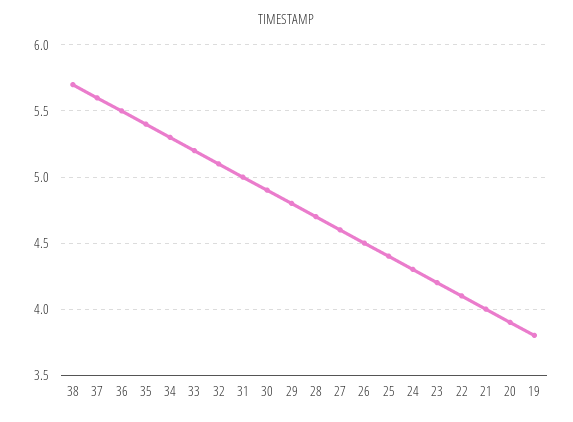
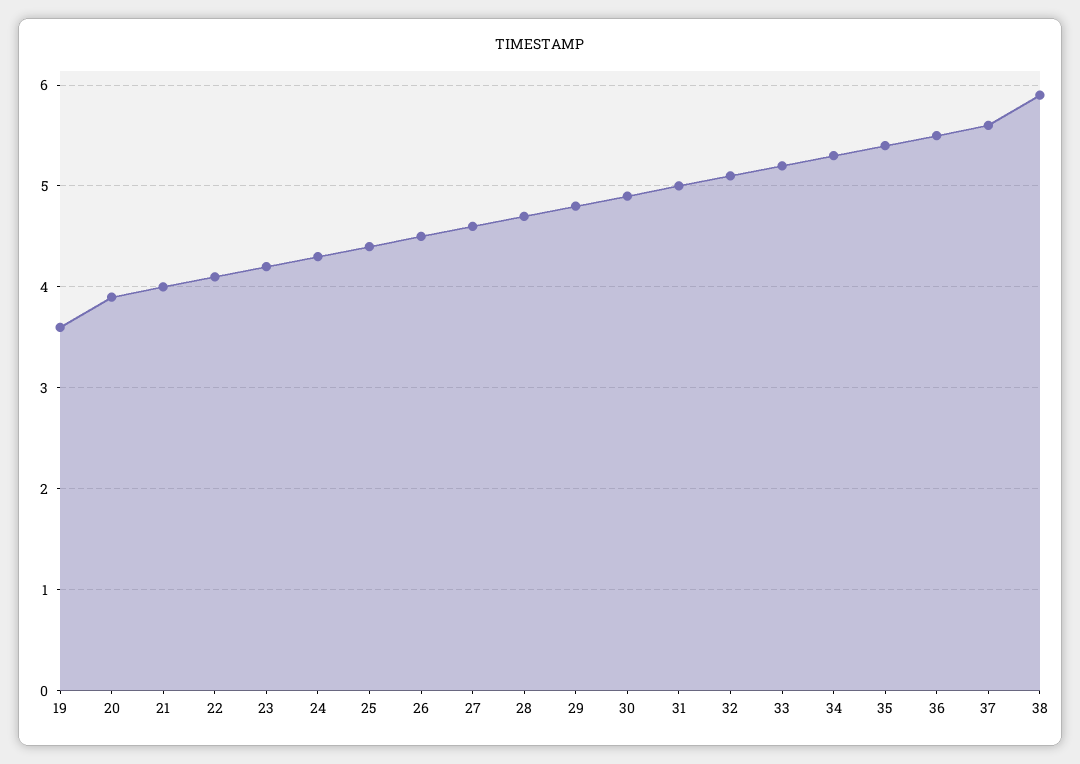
38: 5.7 -> 5.9
19: 3.8 -> 3.6

